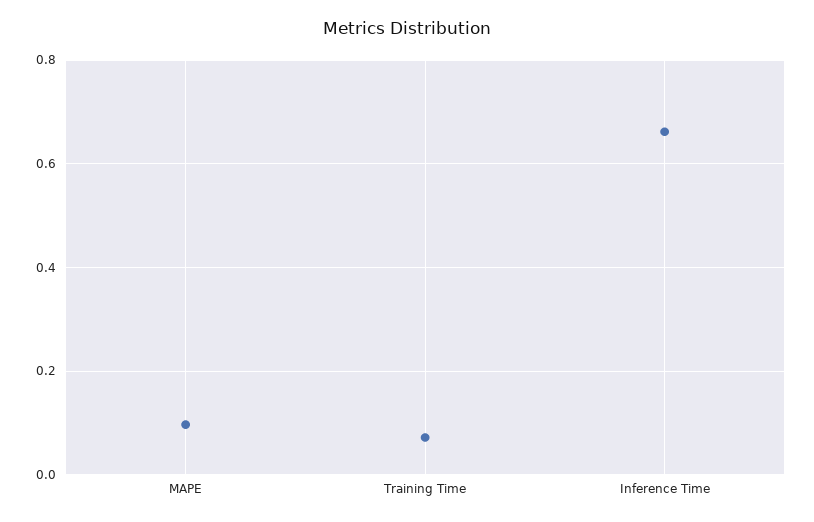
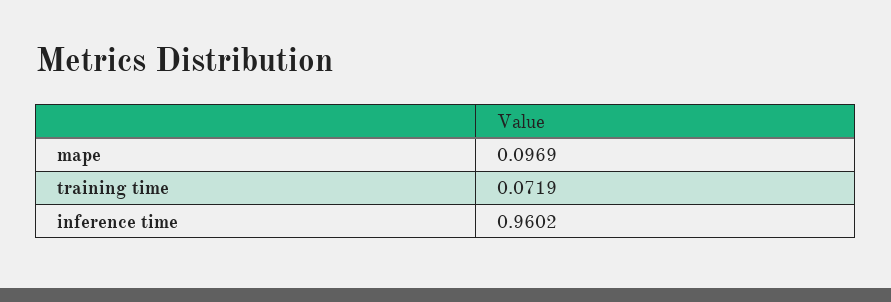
Inference Time: 0.66 -> 0.9602

